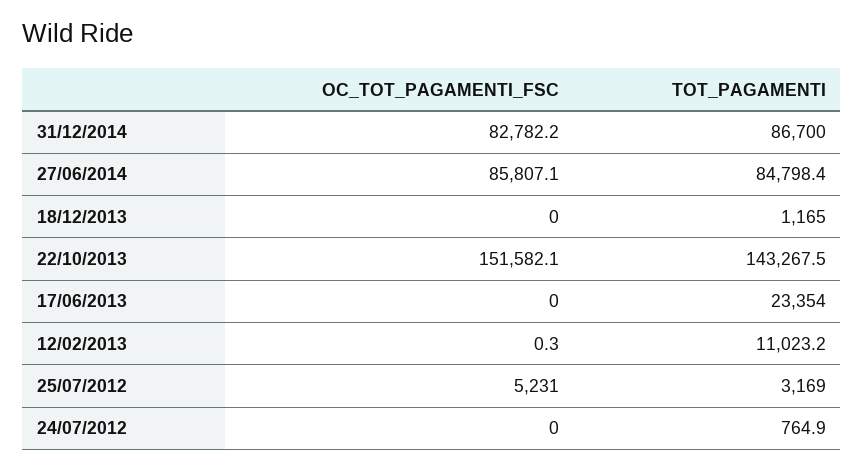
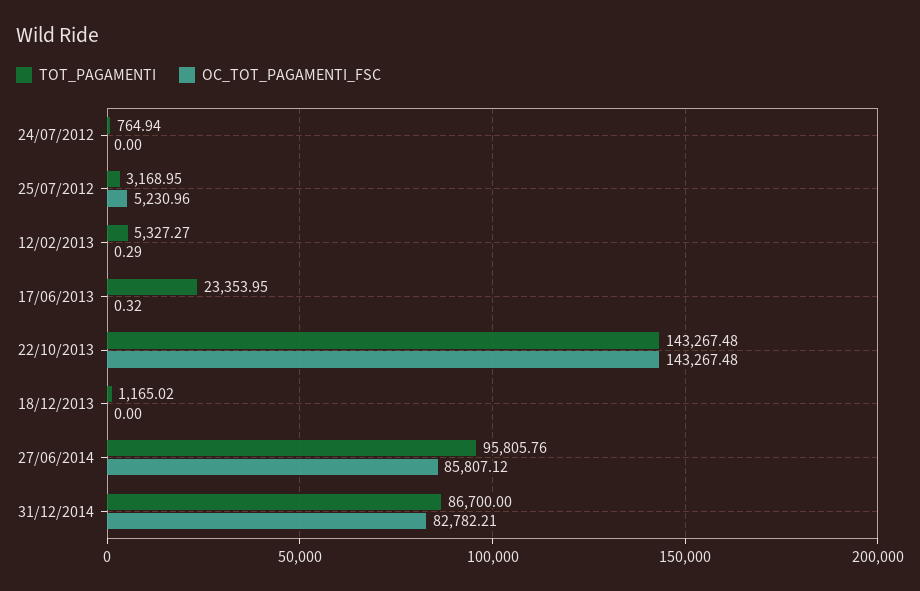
TOT_PAGAMENTI, 27/06/2014: 84798.4 -> 95805.76
OC_TOT_PAGAMENTI_FSC, 22/10/2013: 151582.1 -> 143267.48
OC_TOT_PAGAMENTI_FSC, 17/06/2013: 0 -> 0.32
TOT_PAGAMENTI, 12/02/2013: 11023.2 -> 5327.27

